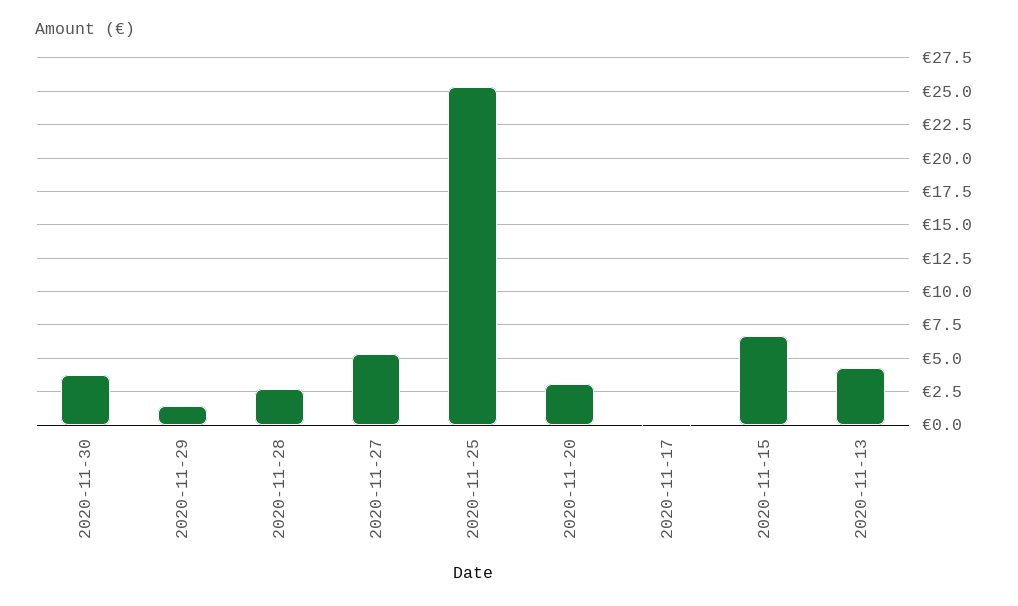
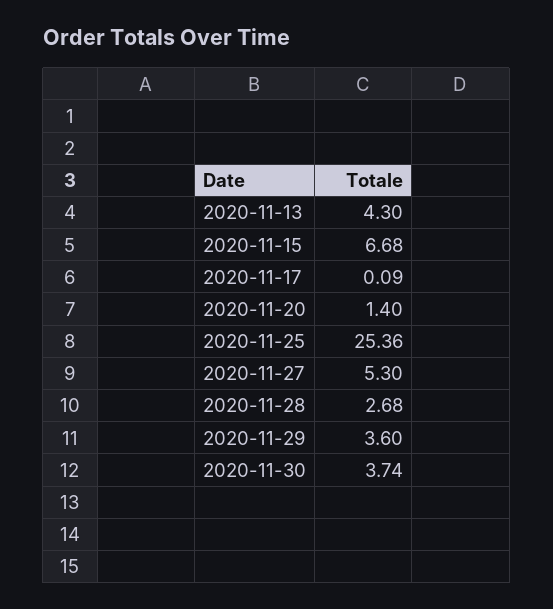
2020-11-29: 1.5 -> 3.6
2020-11-20: 3 -> 1.4

